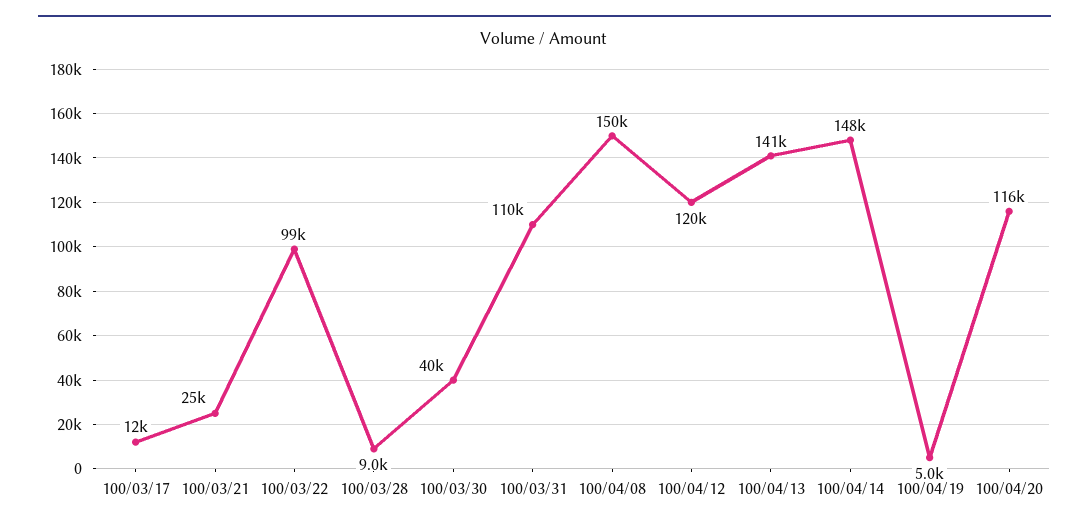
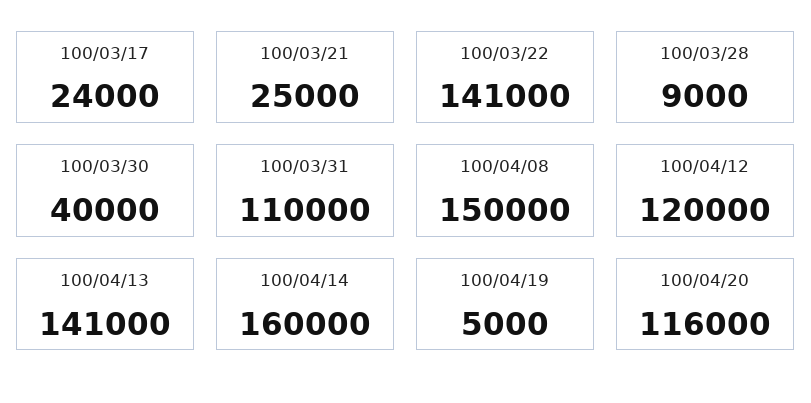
100/03/17: 12000 -> 24000
100/03/22: 99000 -> 141000
100/04/14: 148000 -> 160000

